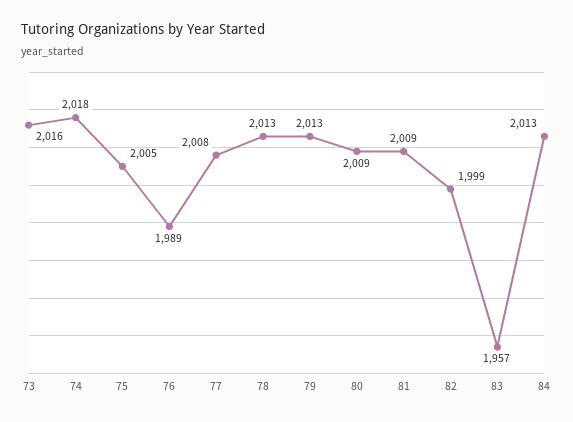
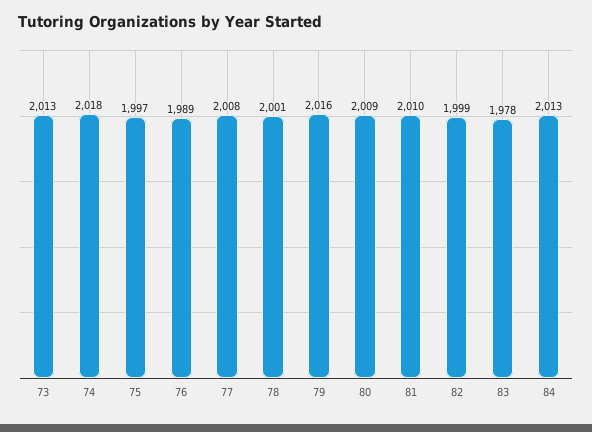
73: 2016 -> 2013
75: 2005 -> 1997
78: 2013 -> 2001
79: 2013 -> 2016
81: 2009 -> 2010
83: 1957 -> 1978

